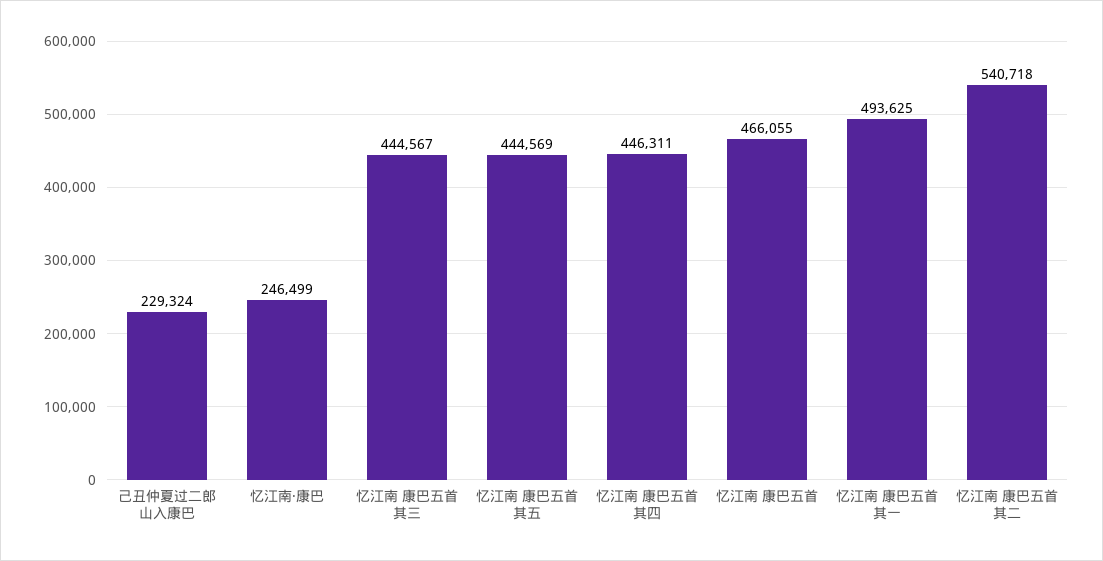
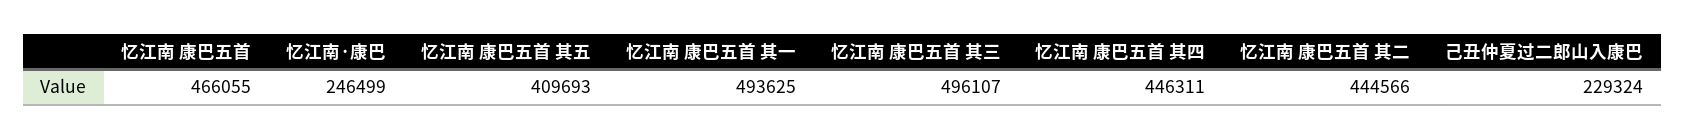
忆江南 康巴五首 其三: 444567 -> 496107
忆江南 康巴五首 其五: 444569 -> 409693
忆江南 康巴五首 其二: 540718 -> 444566

